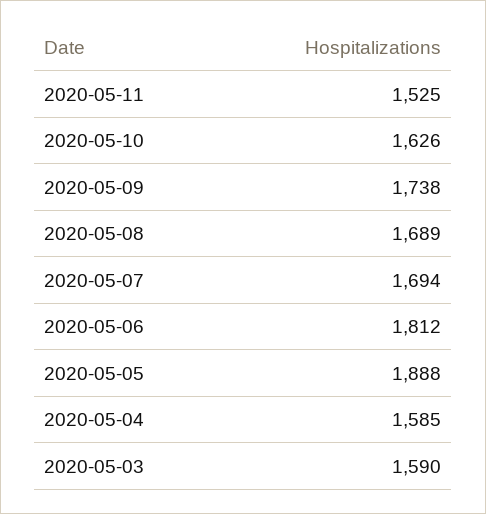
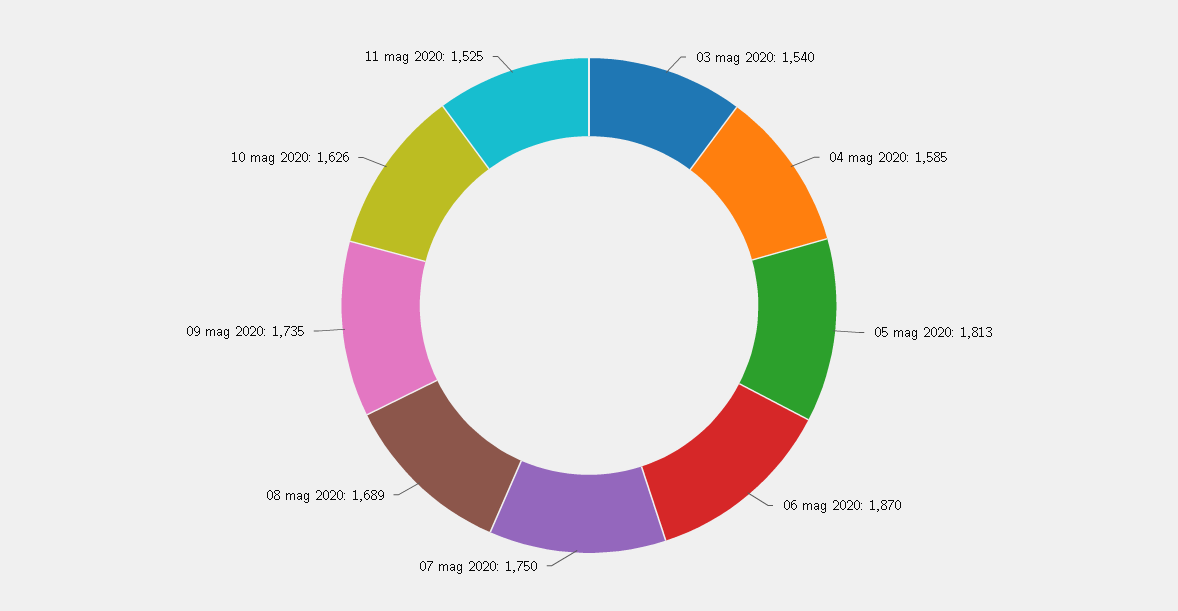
2020-05-09: 1738 -> 1735
2020-05-07: 1694 -> 1750
2020-05-06: 1812 -> 1870
2020-05-05: 1888 -> 1813
2020-05-03: 1590 -> 1540

